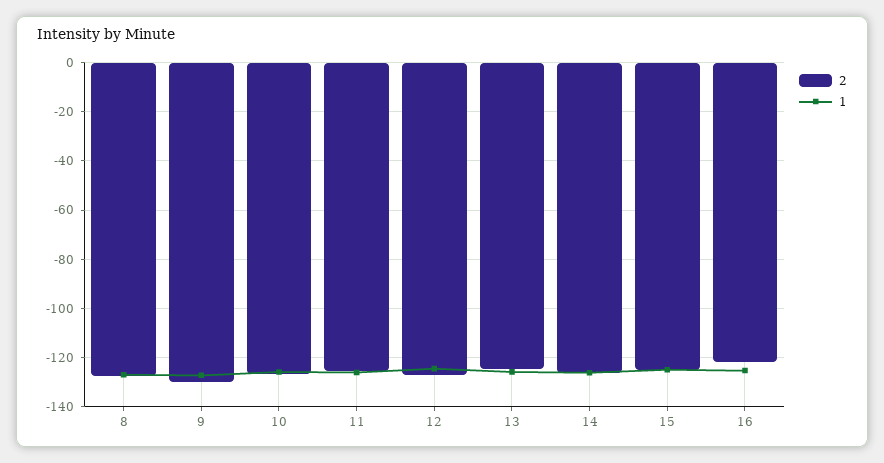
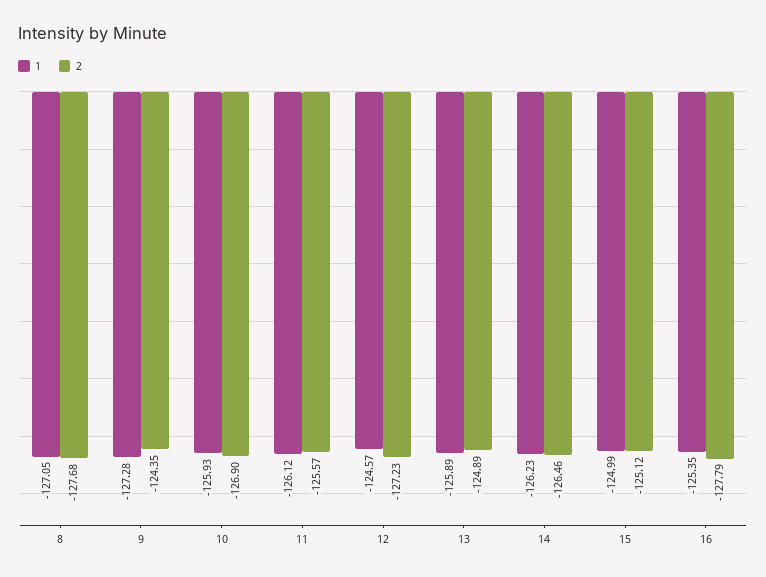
2, 9: -130 -> -124.35
2, 16: -122.5 -> -127.79

